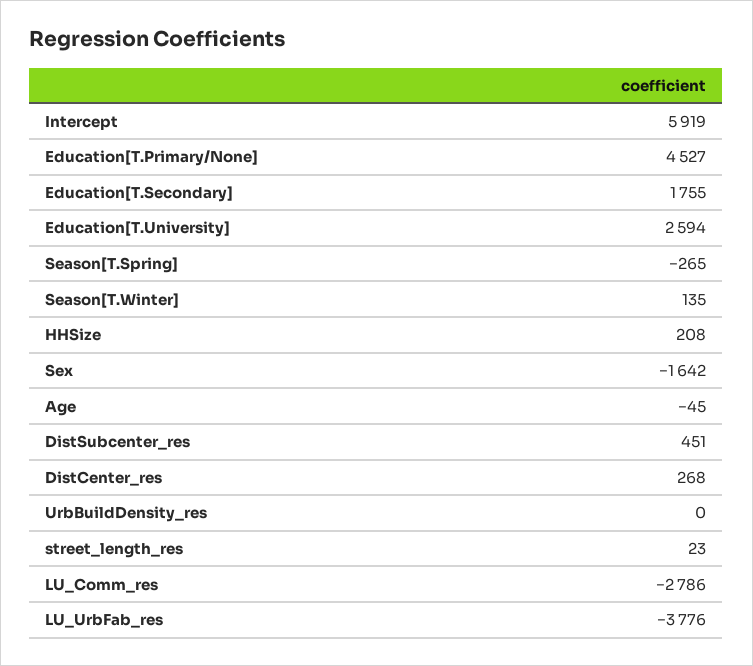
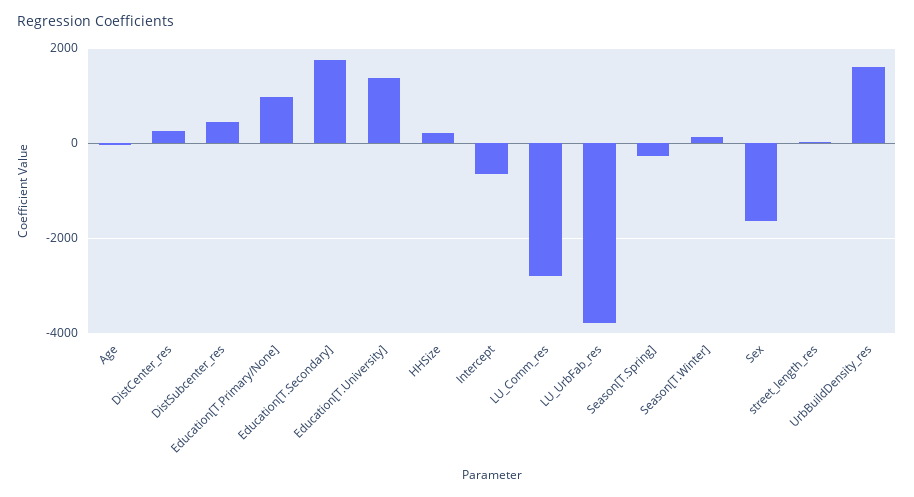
Intercept: 5919 -> -600
Education[T.Primary/None]: 4527 -> 1000
Education[T.University]: 2594 -> 1400
UrbBuildDensity_res: 0 -> 1600

